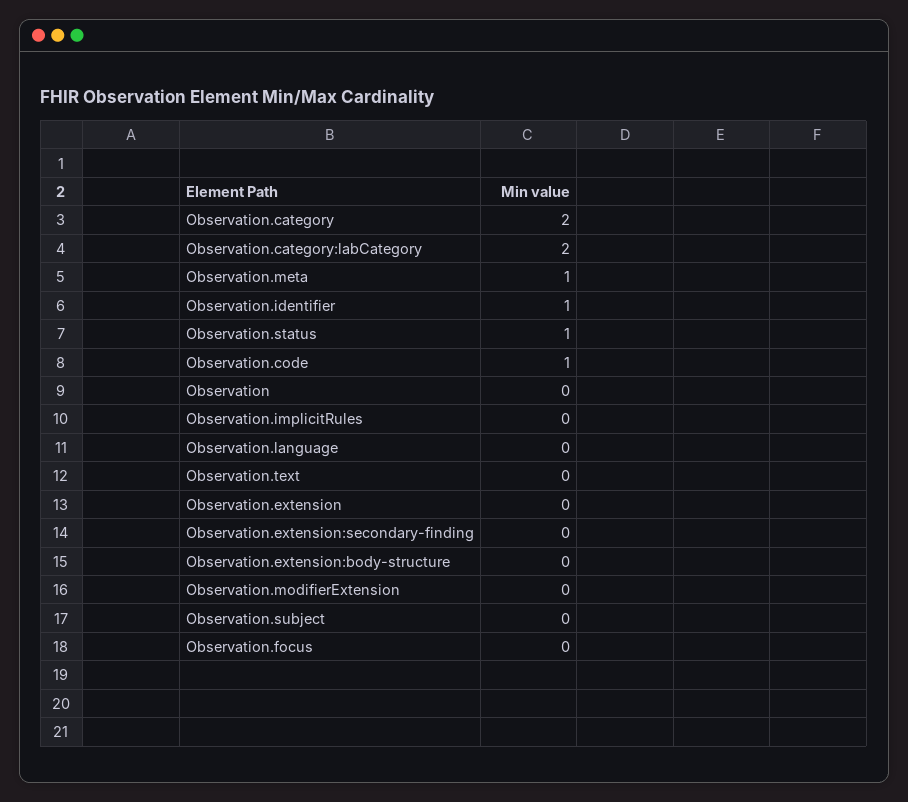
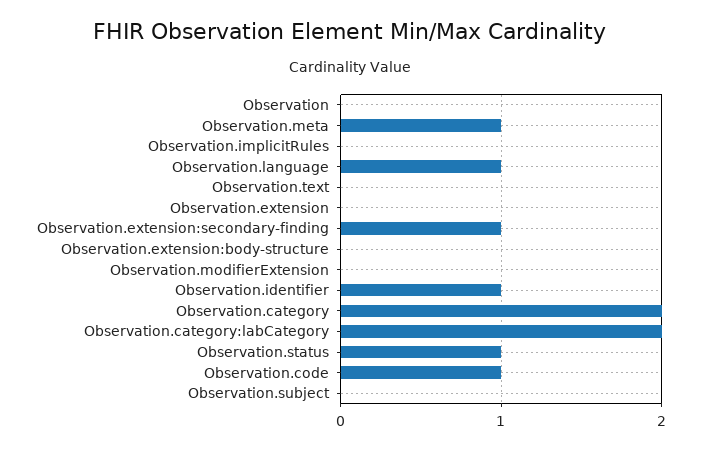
Observation.language: 0 -> 1
Observation.extension:secondary-finding: 0 -> 1
Observation.focus: 0 -> none

